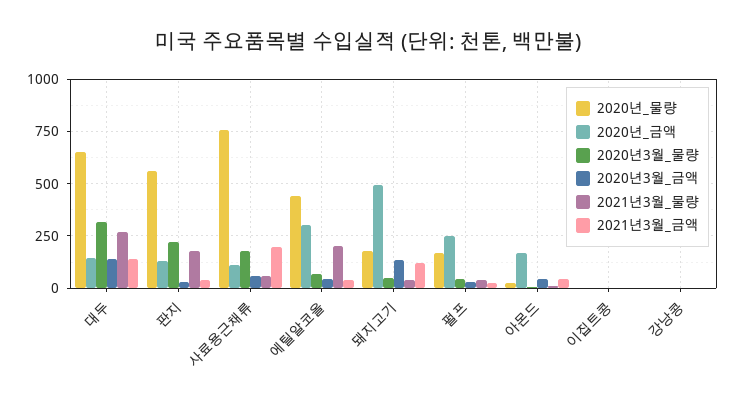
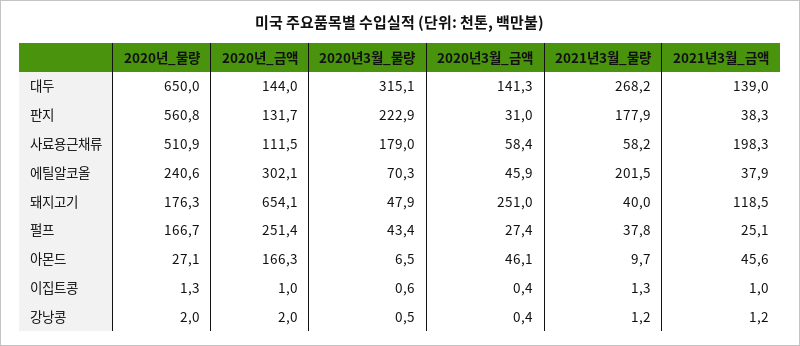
2020년_물량, 사료용근채류: 750 -> 510.9
2020년_물량, 에틸알코올: 450 -> 240.6
2020년_금액, 돼지고기: 500 -> 654.1
2020년3월_금액, 돼지고기: 150 -> 251

